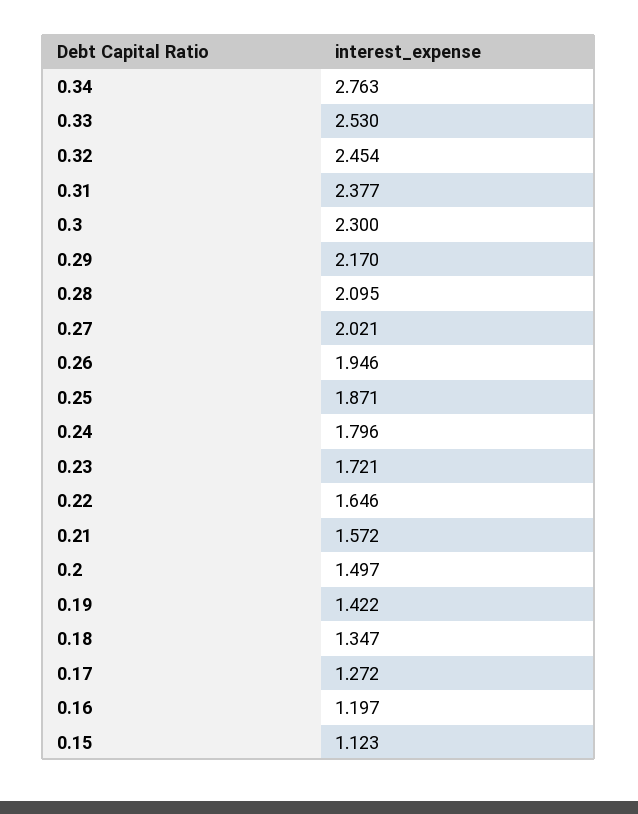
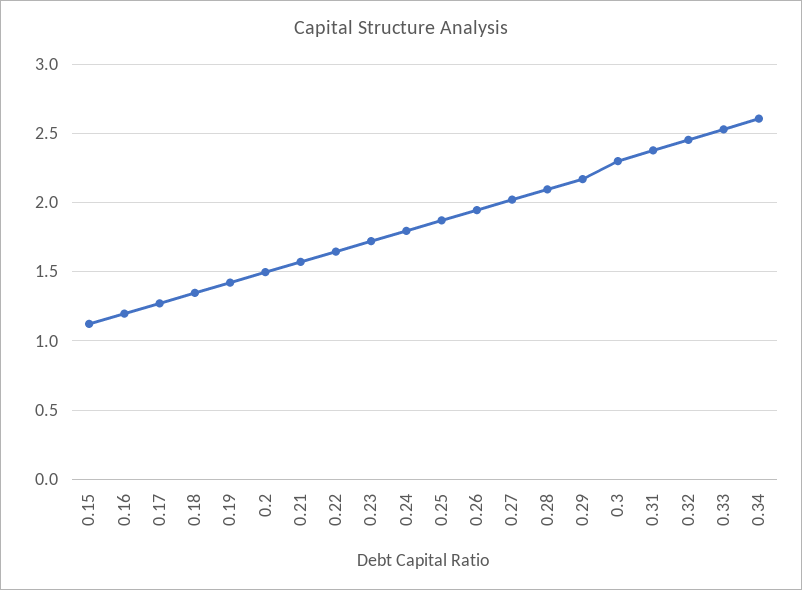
0.34: 2.763 -> 2.6

